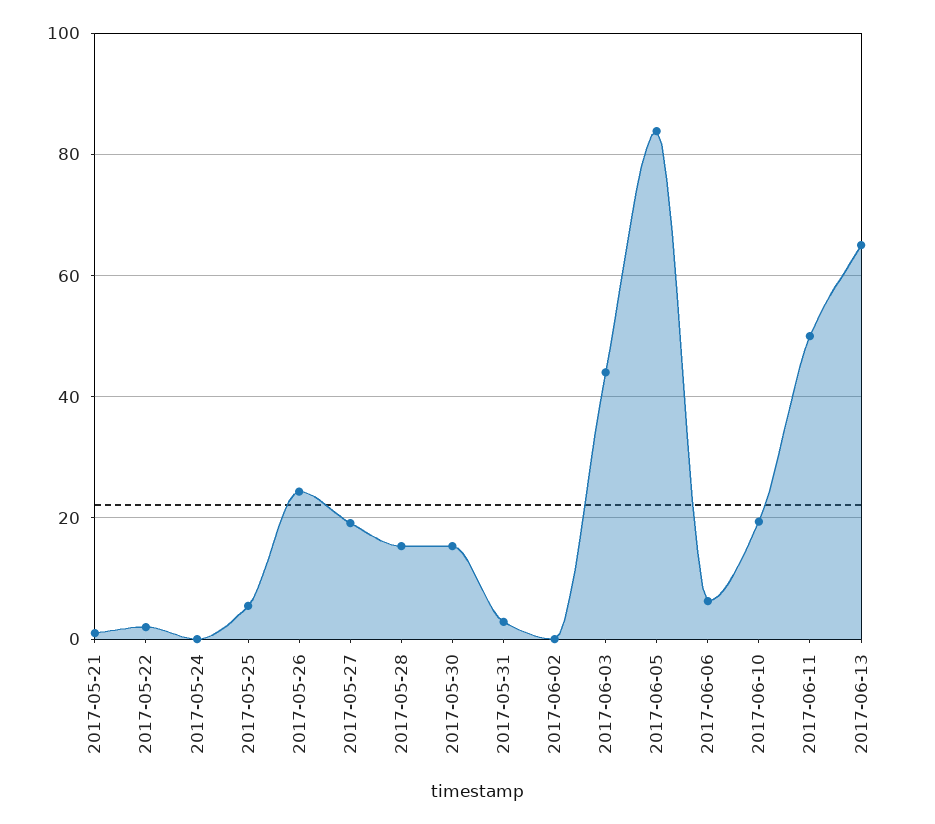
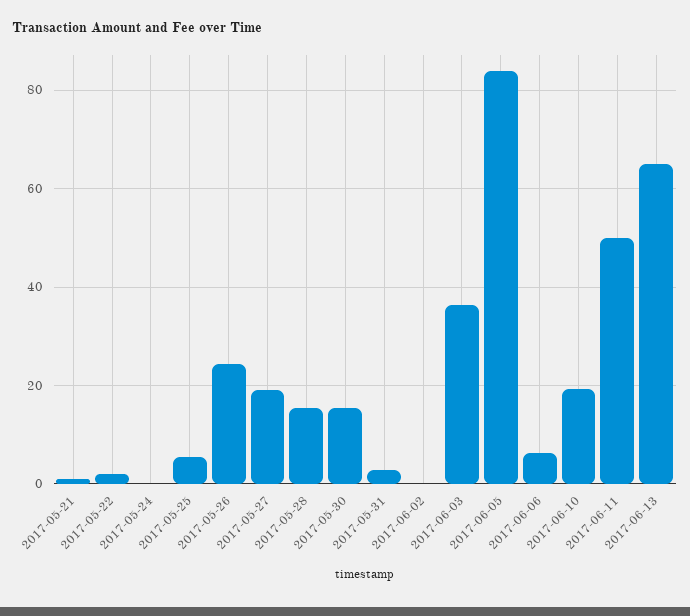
2017-06-03: 44 -> 36

